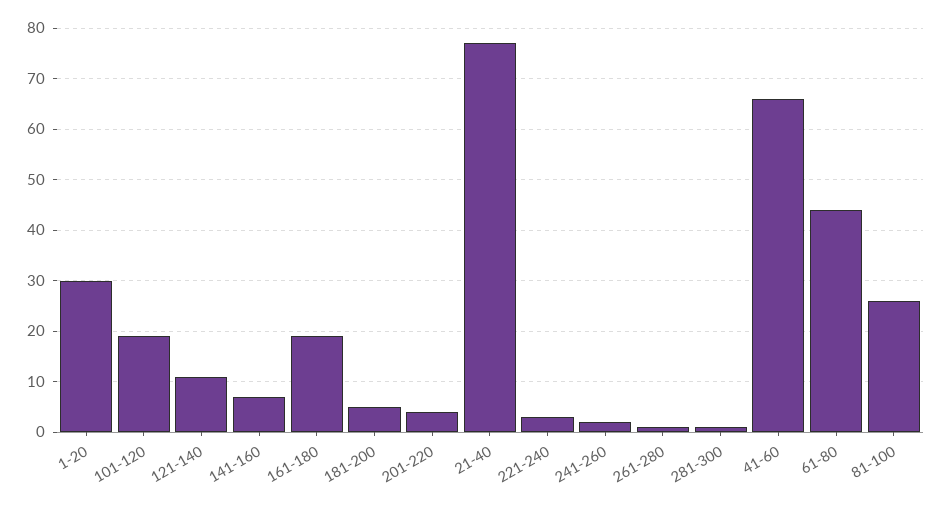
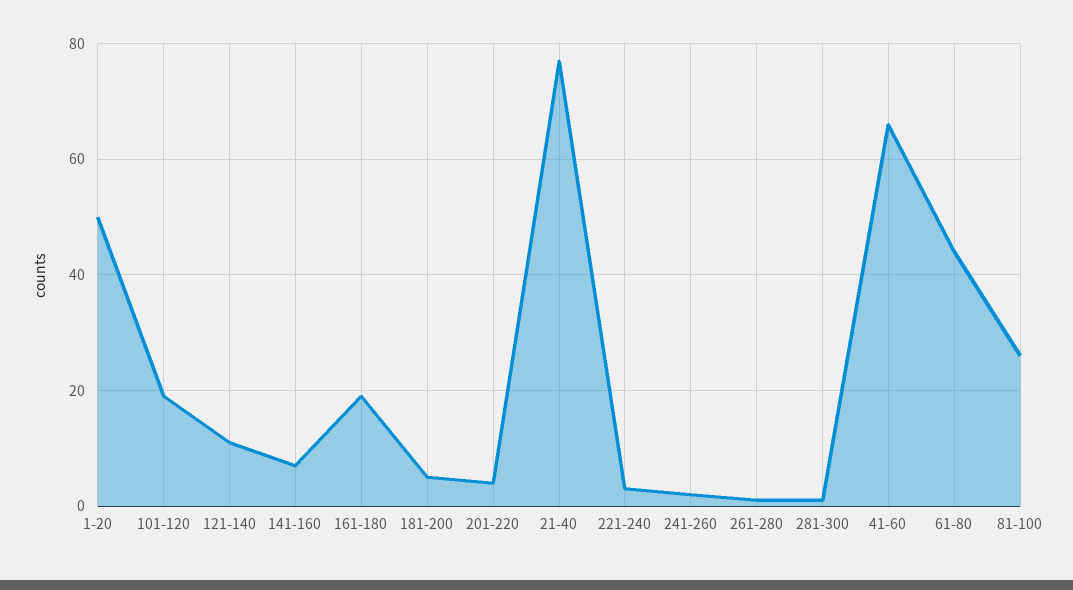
1-20: 30 -> 50

